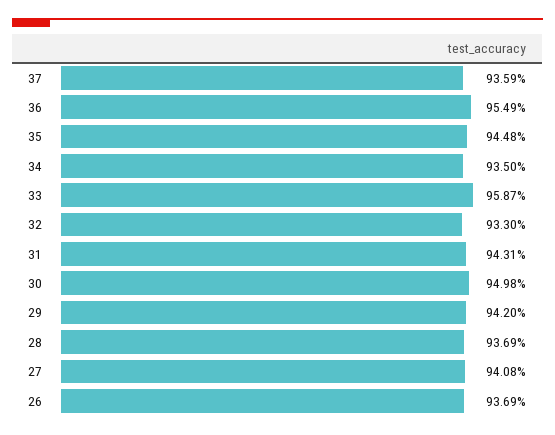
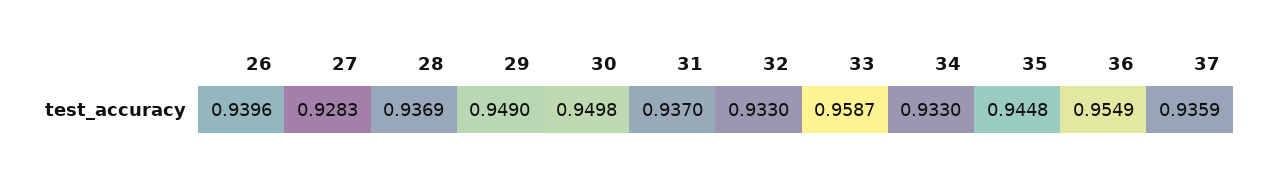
34: 0.935 -> 0.933
31: 0.9431 -> 0.937
29: 0.942 -> 0.949
27: 0.9408 -> 0.9283
26: 0.9369 -> 0.9396

